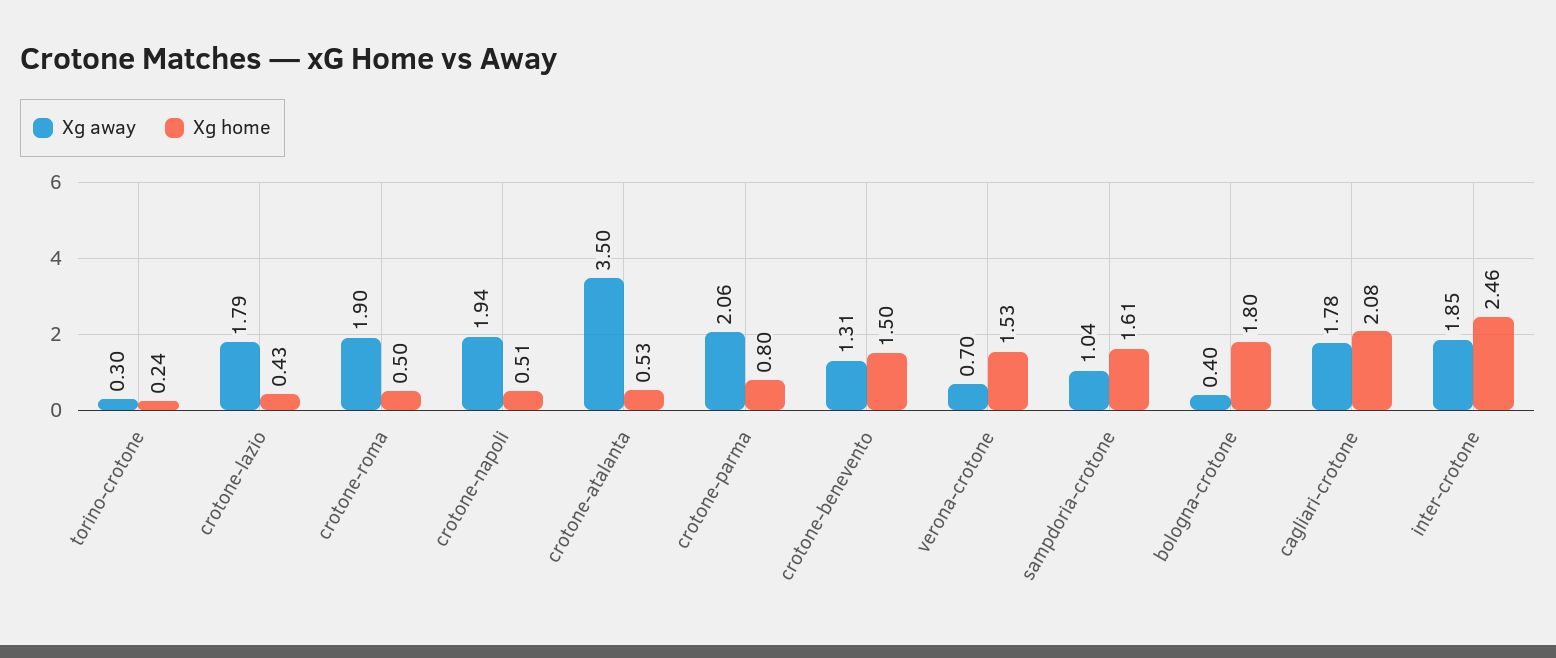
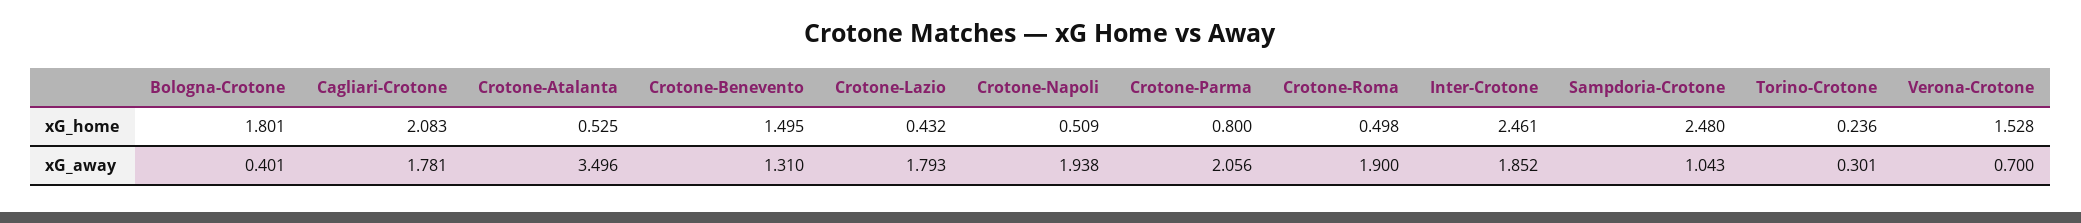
Xg home, sampdoria-crotone: 1.61 -> 2.48

